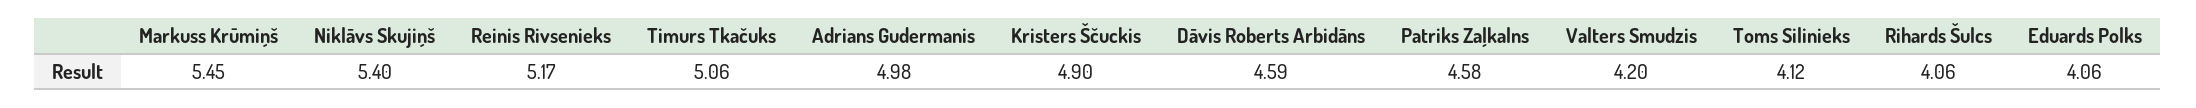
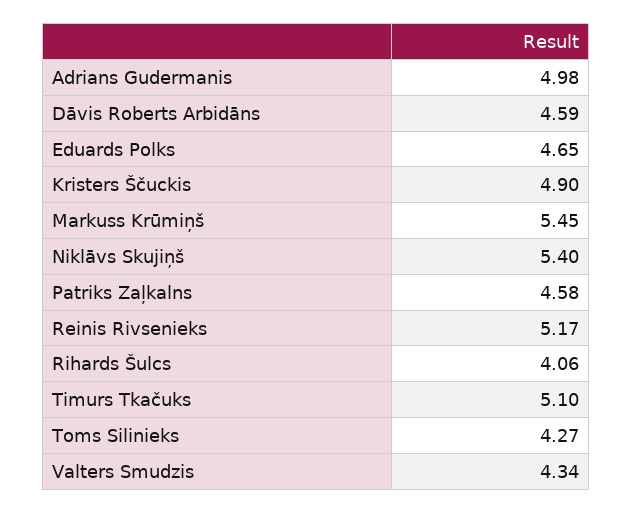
Timurs Tkačuks: 5.06 -> 5.1
Valters Smudzis: 4.2 -> 4.34
Toms Silinieks: 4.12 -> 4.27
Eduards Polks: 4.06 -> 4.65

